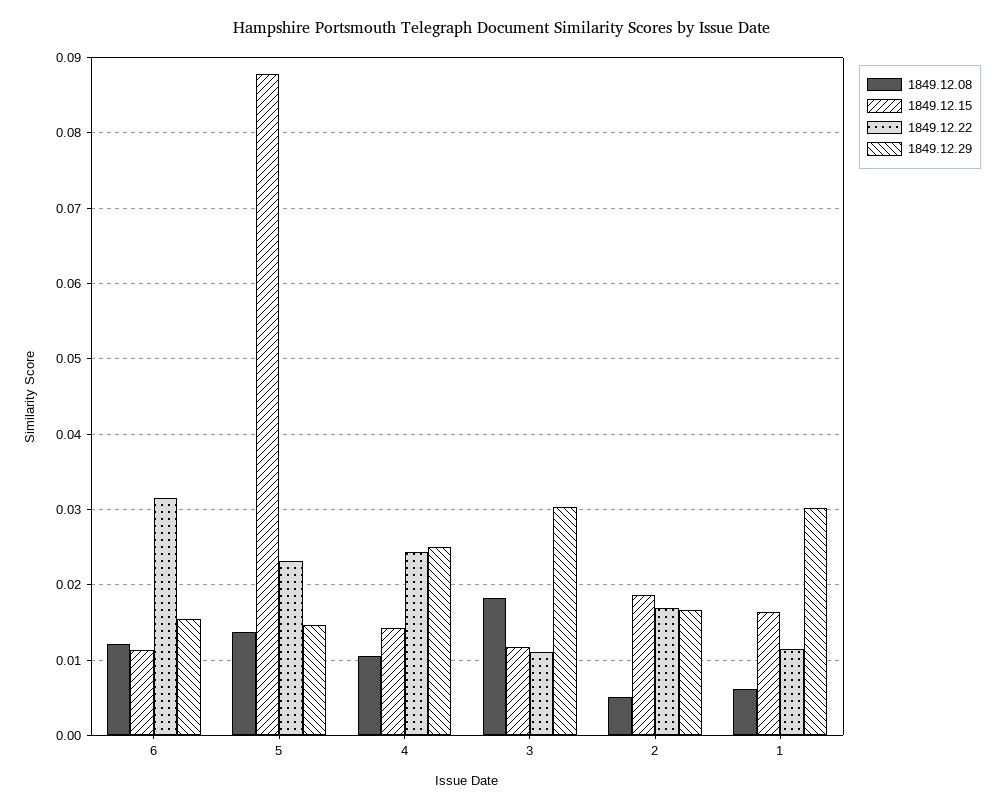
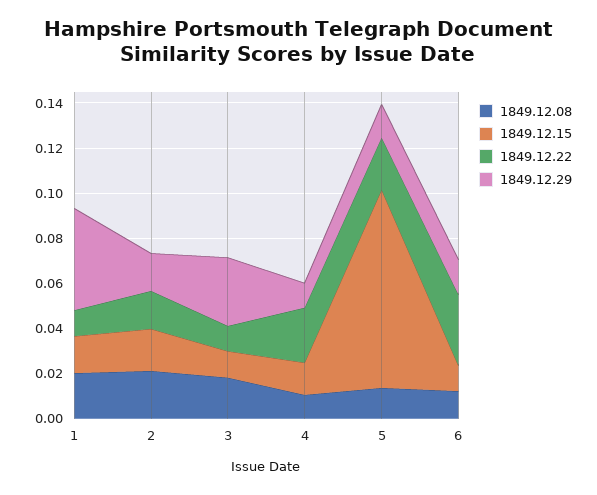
1849.12.29, 4: 0.025 -> 0.01
1849.12.08, 2: 0.005 -> 0.02
1849.12.08, 1: 0.006 -> 0.02
1849.12.29, 1: 0.03 -> 0.045

